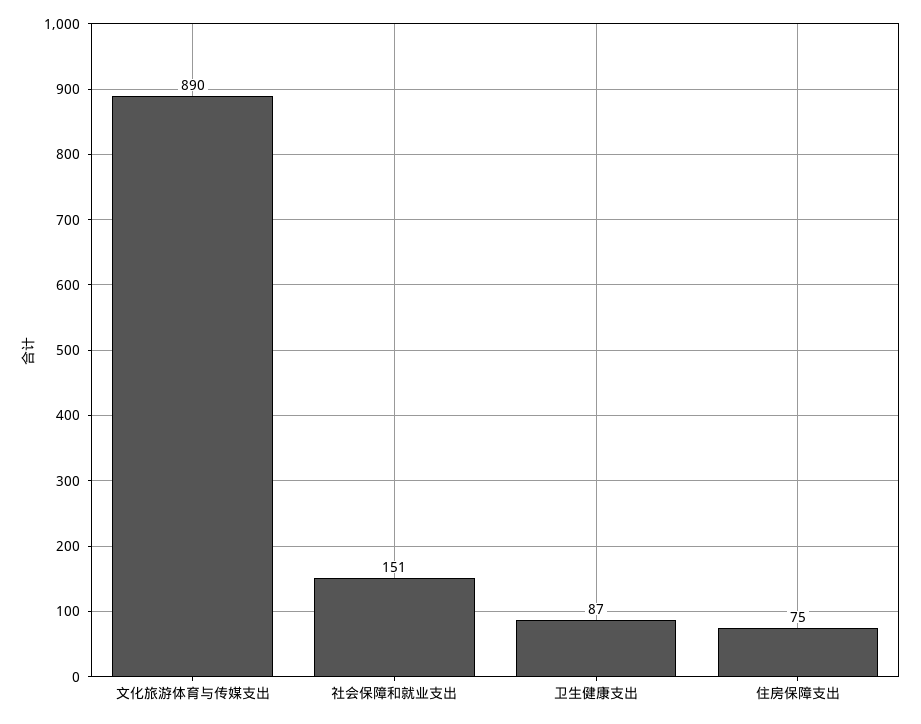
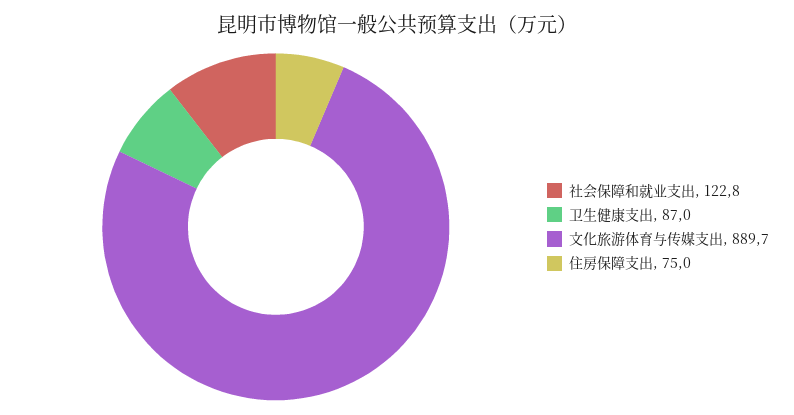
社会保障和就业支出: 151 -> 122.8

